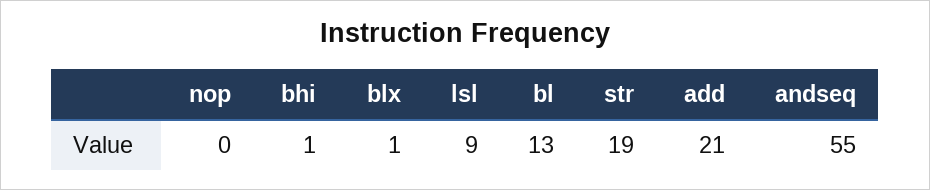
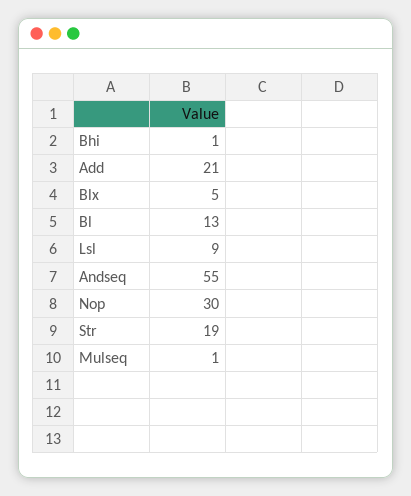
nop: 0 -> 30
blx: 1 -> 5
Mulseq: none -> 1

